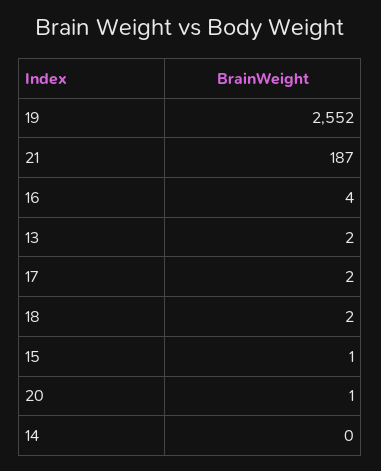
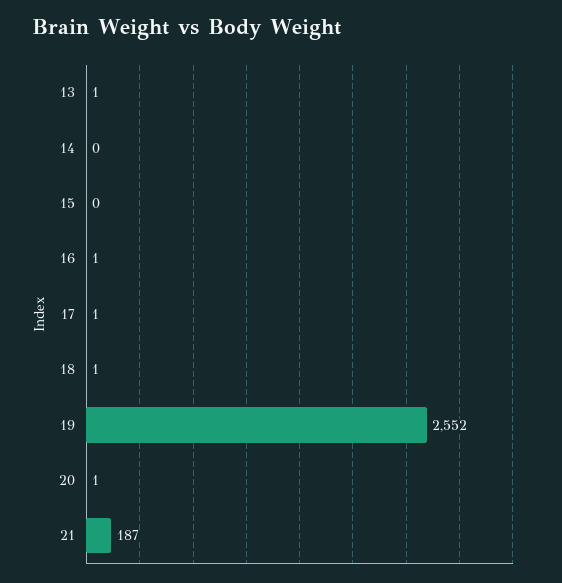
16: 4 -> 1
13: 2 -> 1
17: 2 -> 1
18: 2 -> 1
15: 1 -> 0

